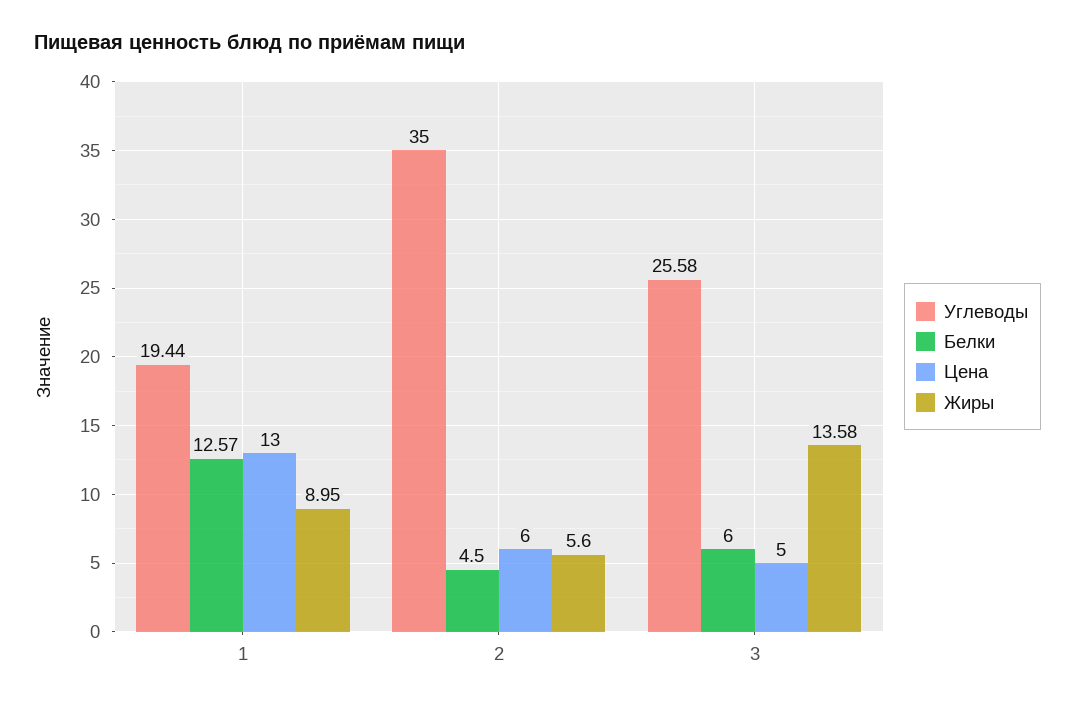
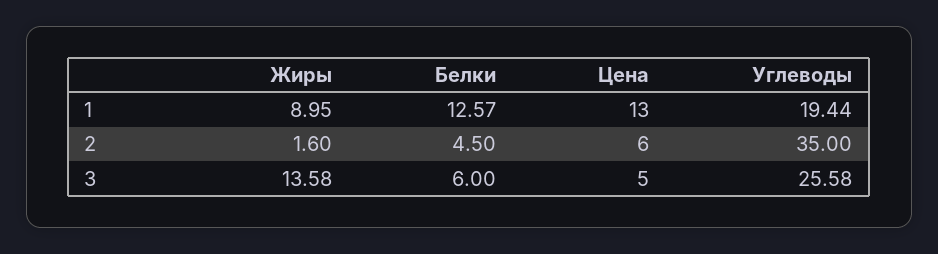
Жиры, 2: 5.6 -> 1.6

